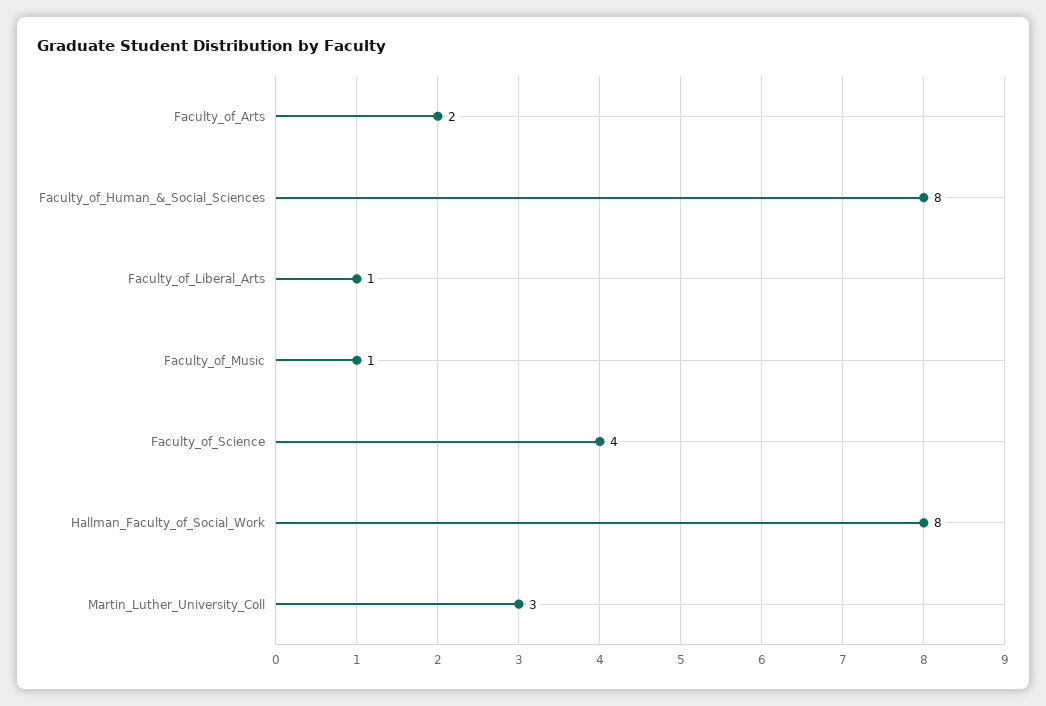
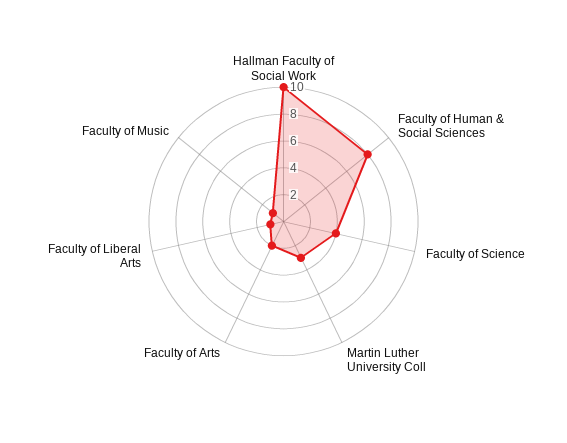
Hallman_Faculty_of_Social_Work: 8 -> 10

